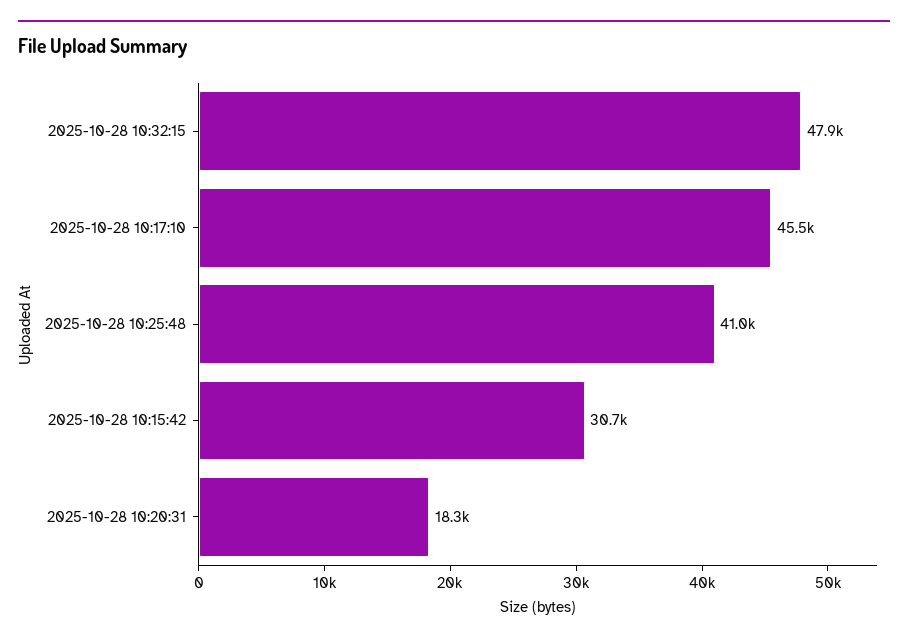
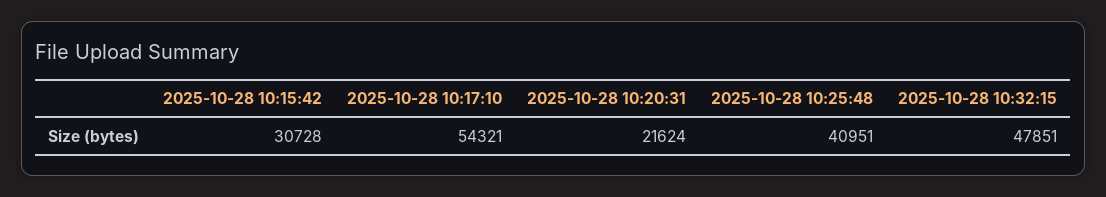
2025-10-28 10:17:10: 45500 -> 54321
2025-10-28 10:20:31: 18300 -> 21624

